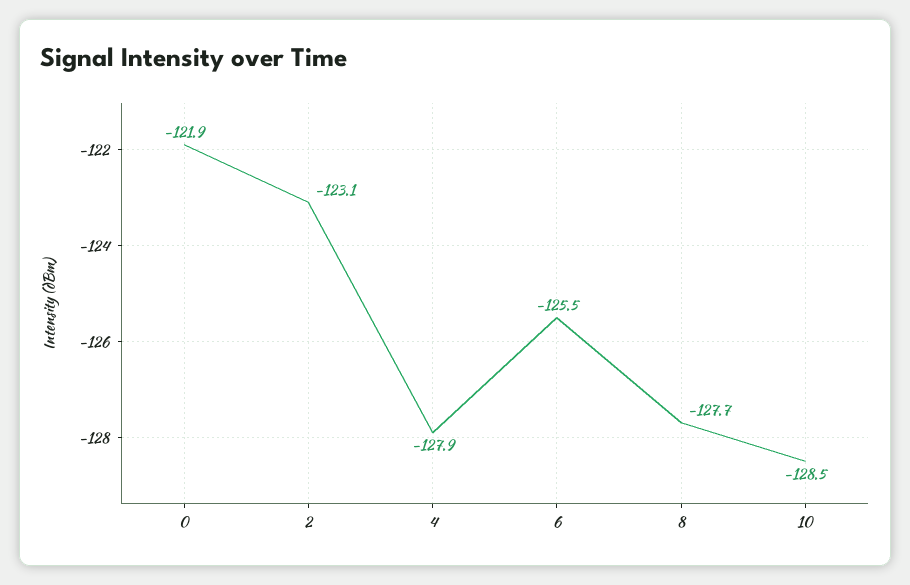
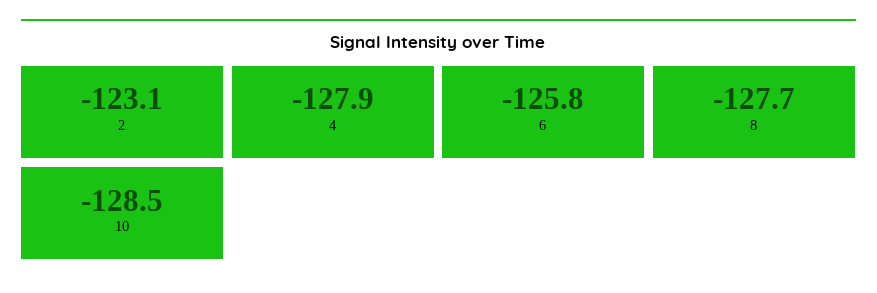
0: -121.9 -> none
6: -125.5 -> -125.8

